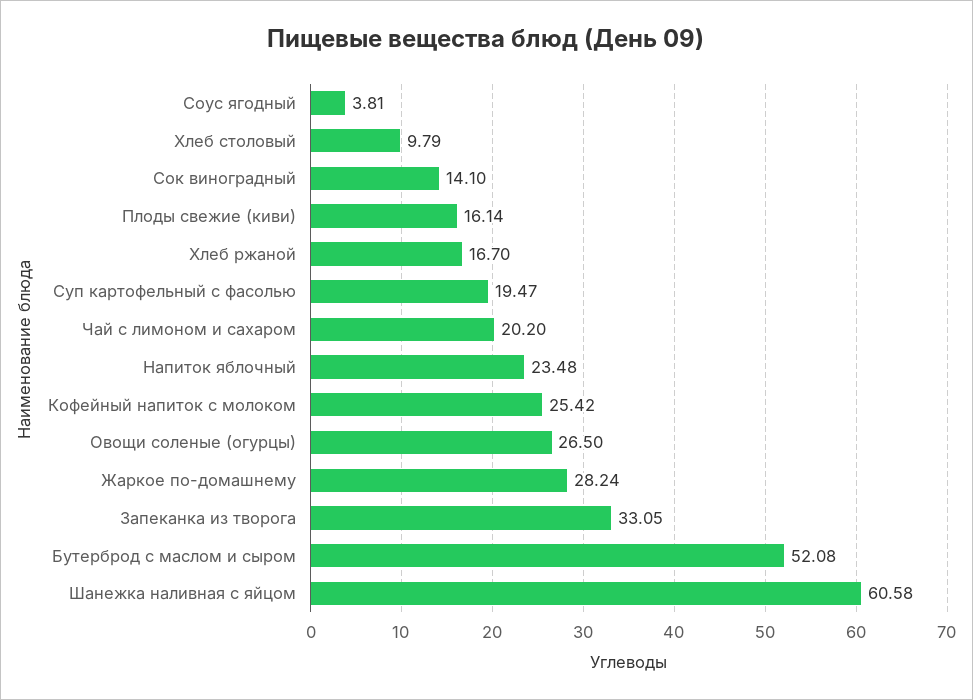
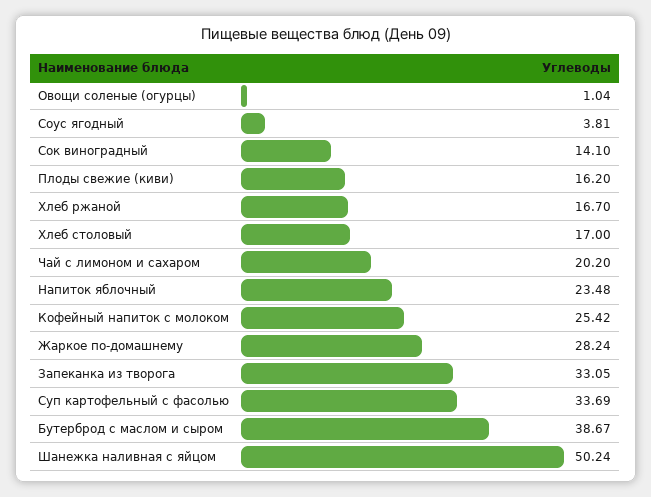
Хлеб столовый: 9.79 -> 17
Плоды свежие (киви): 16.14 -> 16.2
Суп картофельный с фасолью: 19.47 -> 33.69
Овощи соленые (огурцы): 26.5 -> 1.04
Бутерброд с маслом и сыром: 52.08 -> 38.67
Шанежка наливная с яйцом: 60.58 -> 50.24

